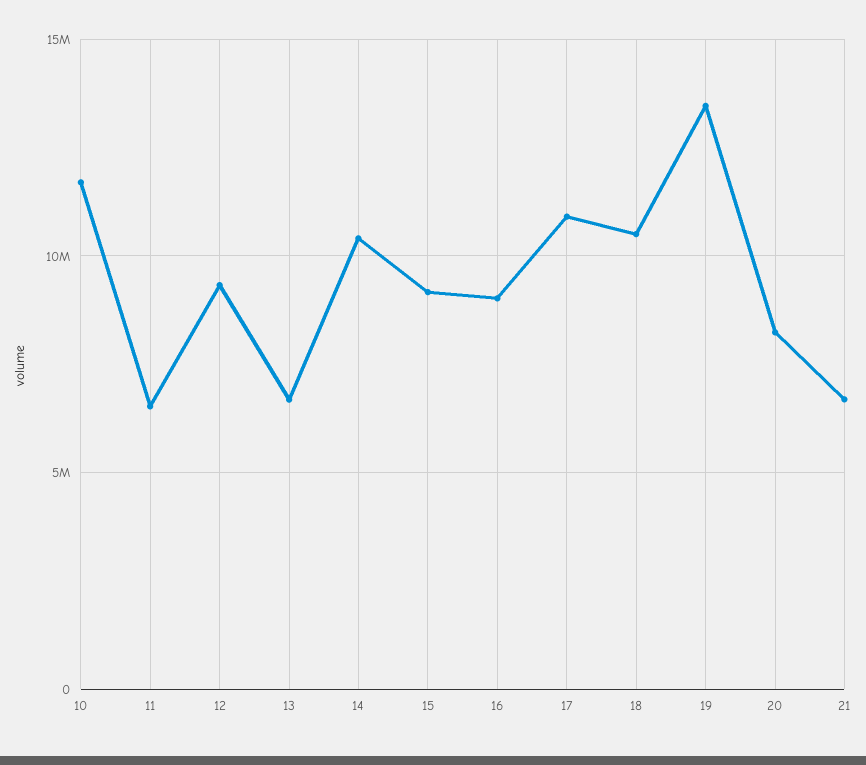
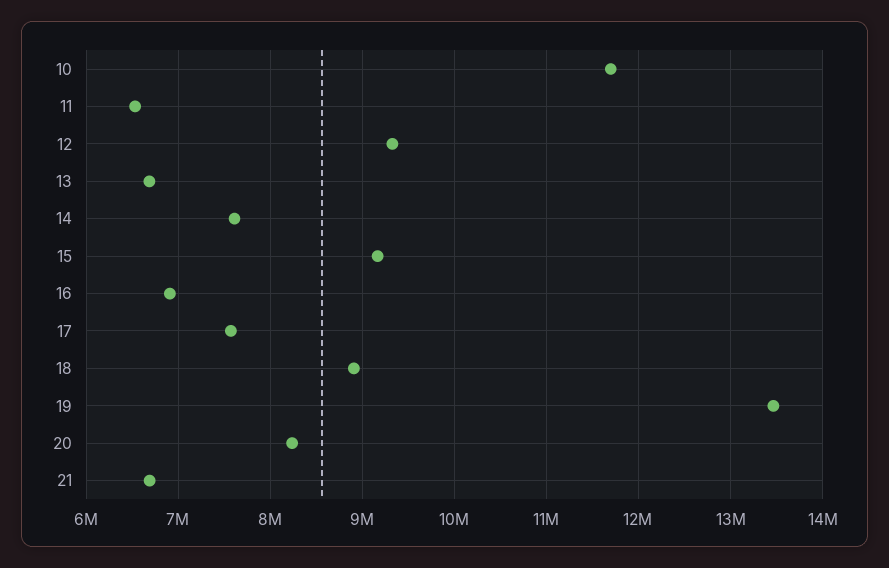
14: 10500000 -> 7600000
16: 9000000 -> 6900000
17: 11000000 -> 7600000
18: 10500000 -> 8900000

